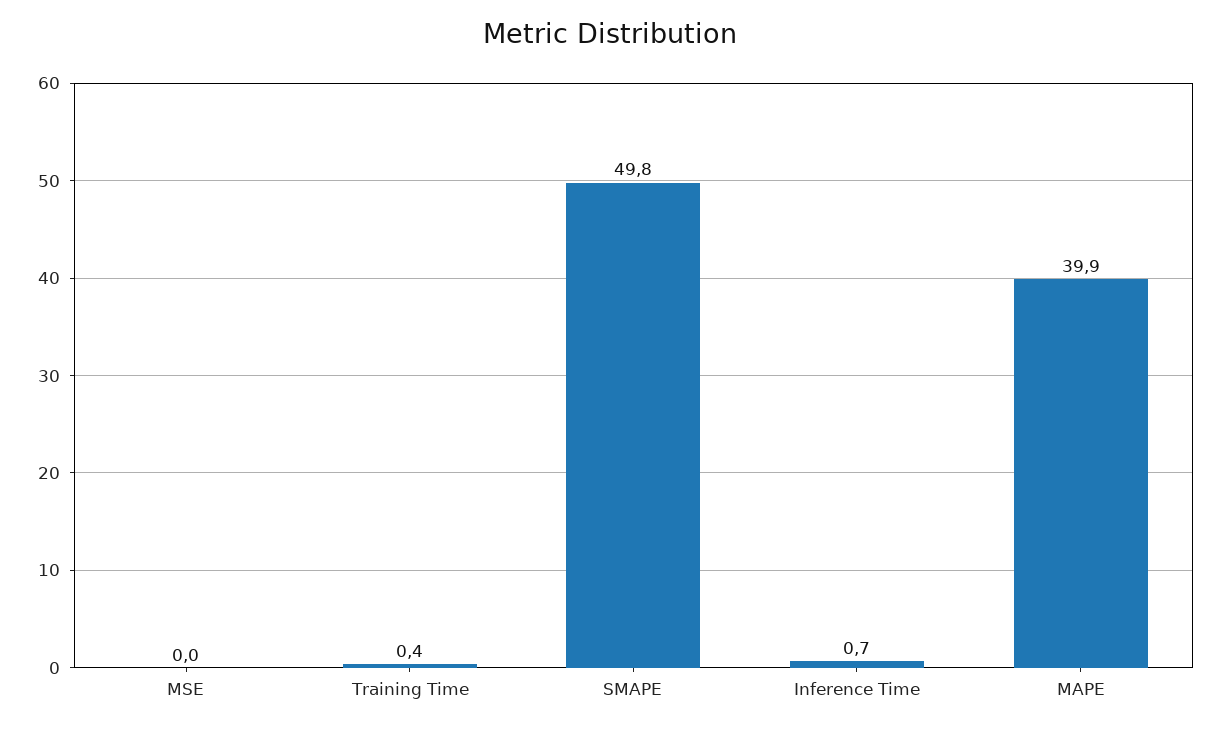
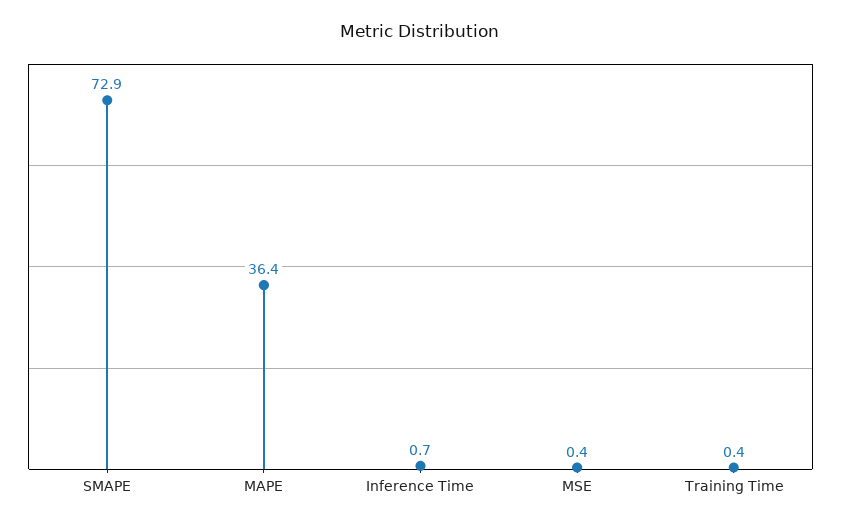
MSE: 0 -> 0.4
SMAPE: 49.8 -> 72.9
MAPE: 39.9 -> 36.4

